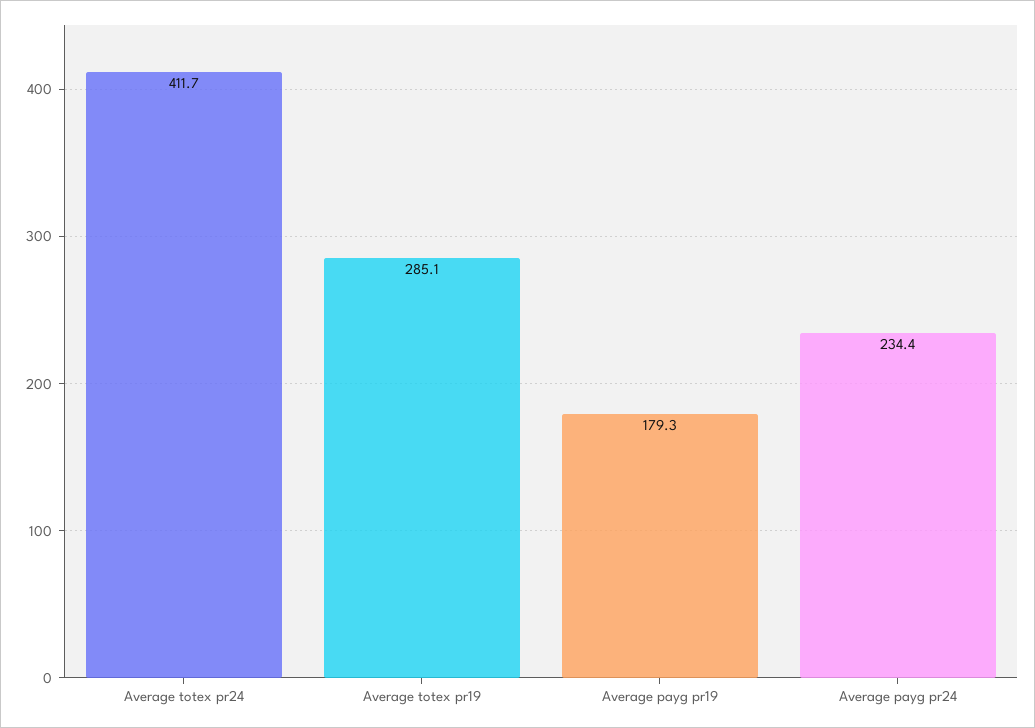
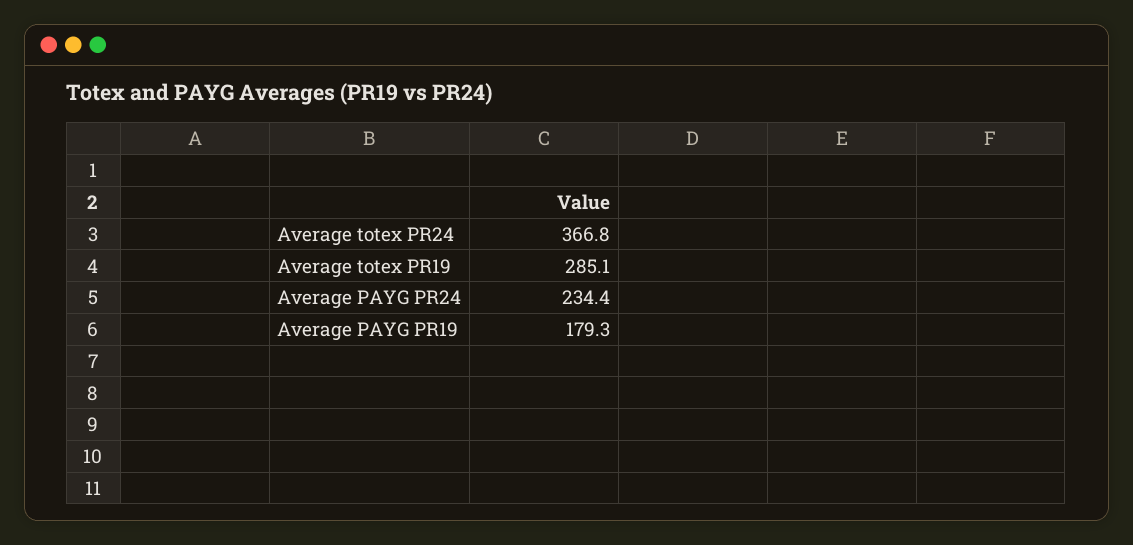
Average totex pr24: 411.7 -> 366.8

